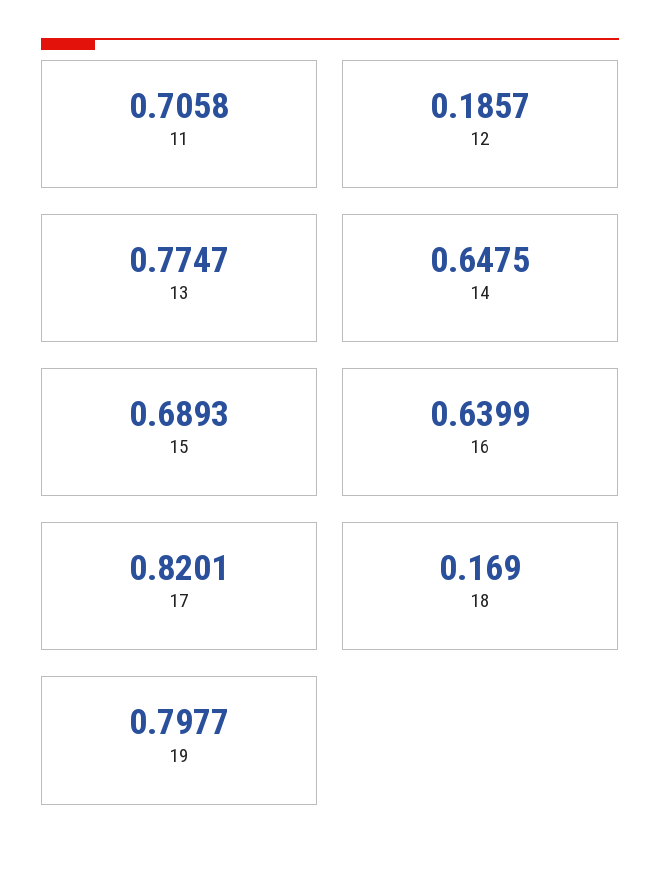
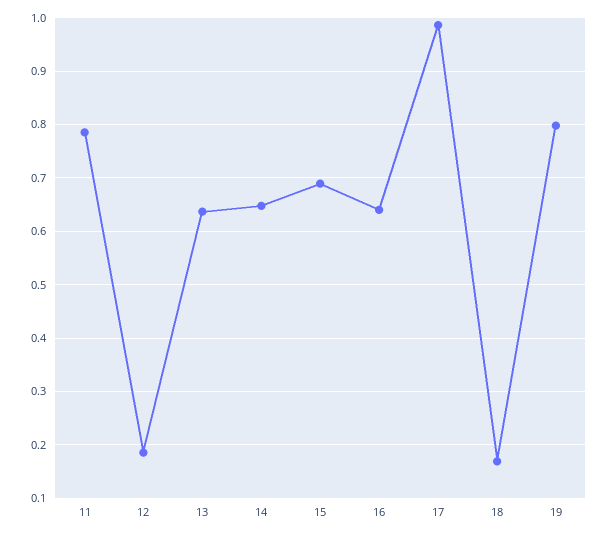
11: 0.7058 -> 0.78
13: 0.7747 -> 0.64
17: 0.8201 -> 0.98

